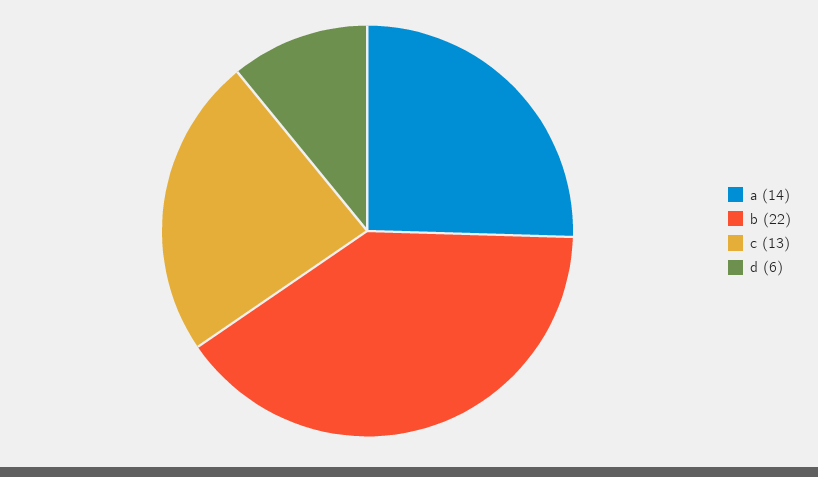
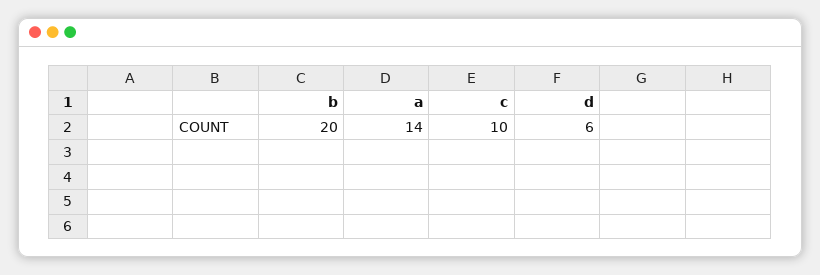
b: 22 -> 20
c: 13 -> 10

